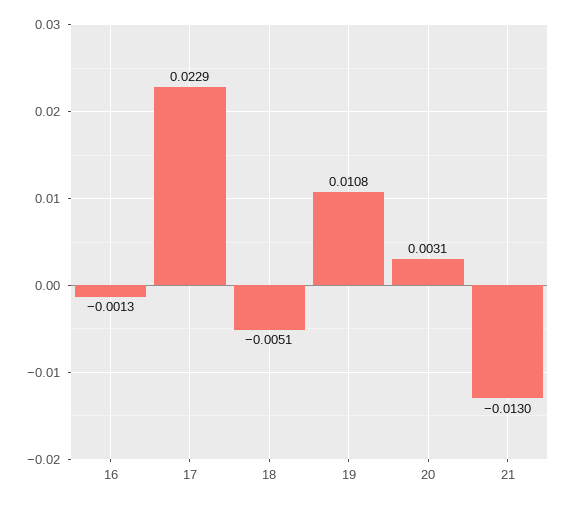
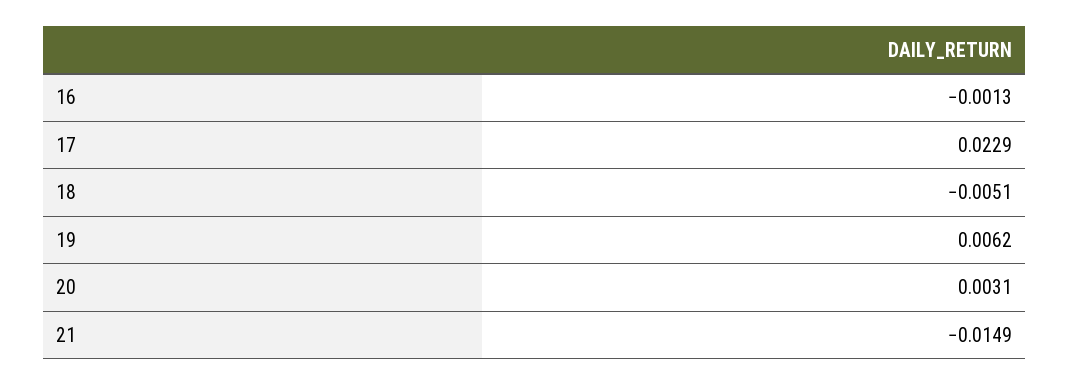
19: 0.0108 -> 0.0062
21: -0.013 -> -0.0149

